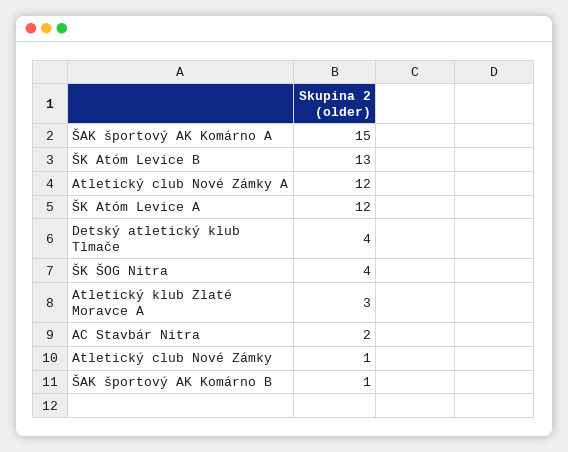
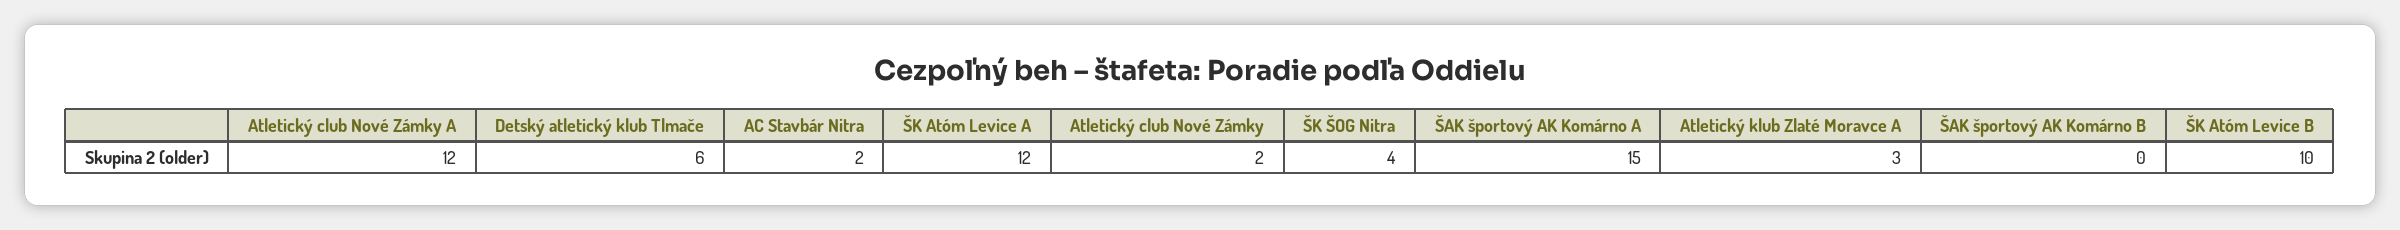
ŠK Atóm Levice B: 13 -> 10
Detský atletický klub Tlmače: 4 -> 6
Atletický club Nové Zámky: 1 -> 2
ŠAK športový AK Komárno B: 1 -> 0

